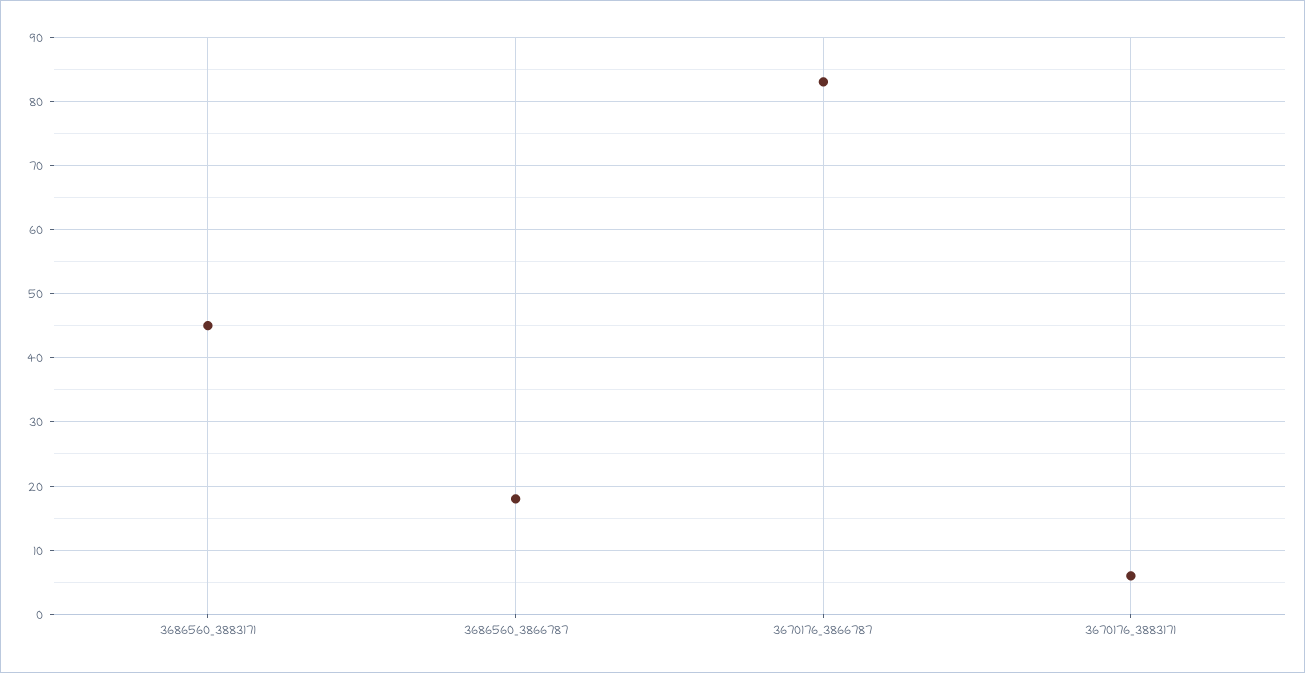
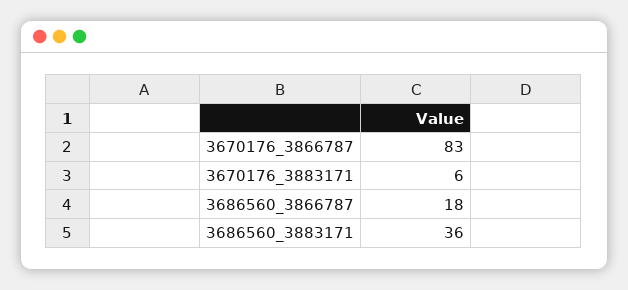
3686560_3883171: 45 -> 36

